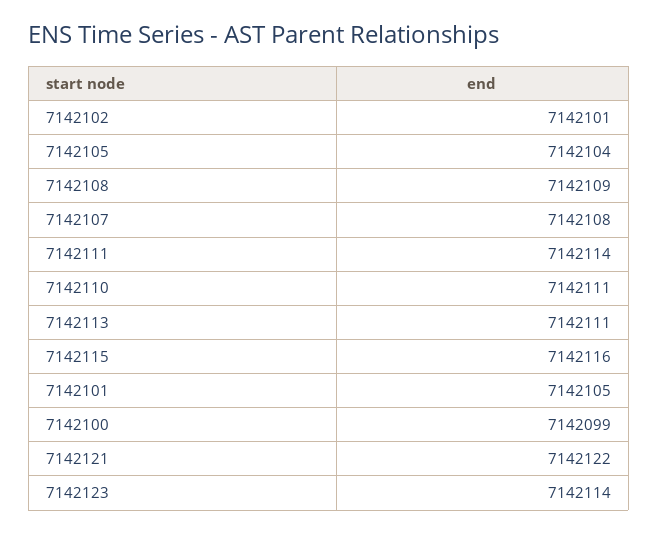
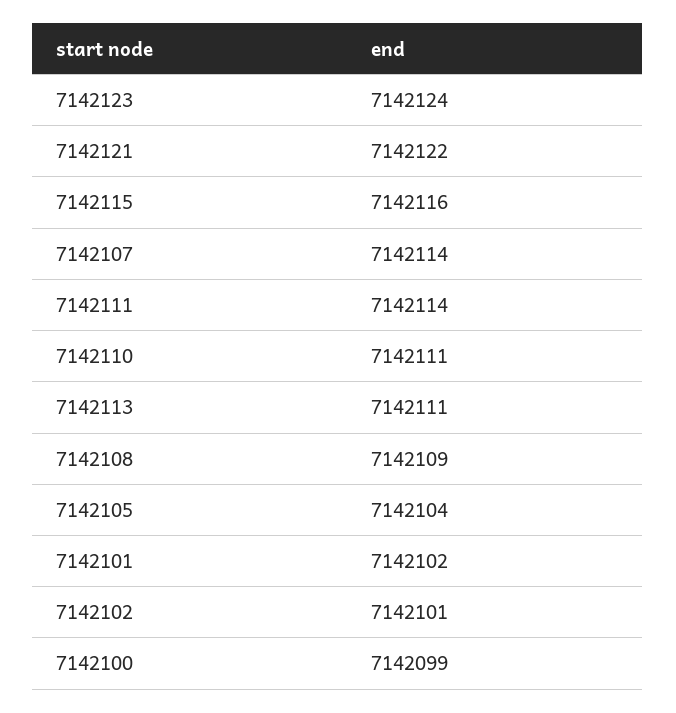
7142107: 7142108 -> 7142114
7142101: 7142105 -> 7142102
7142123: 7142114 -> 7142124

